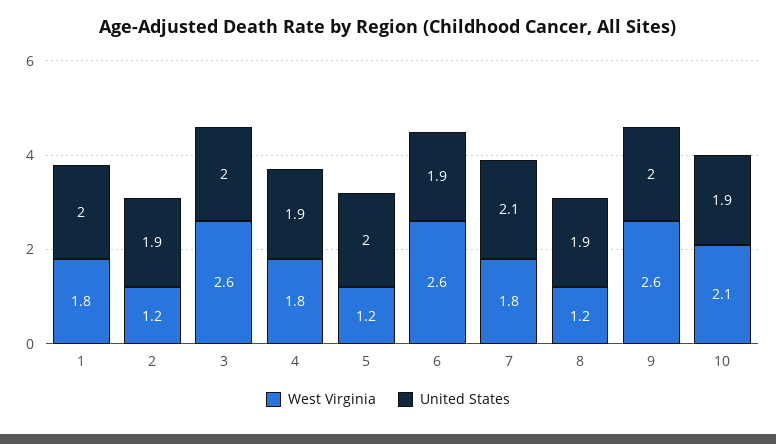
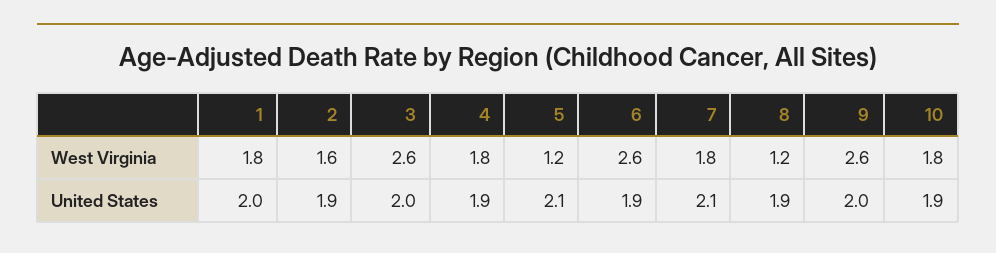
West Virginia, 2: 1.2 -> 1.6
United States, 5: 2 -> 2.1
West Virginia, 10: 2.1 -> 1.8

